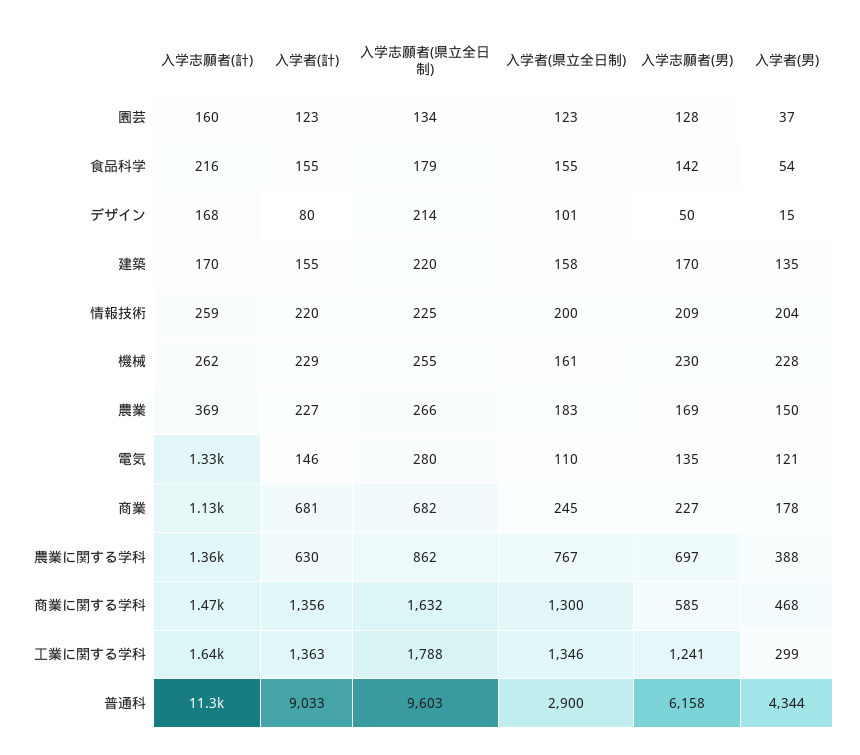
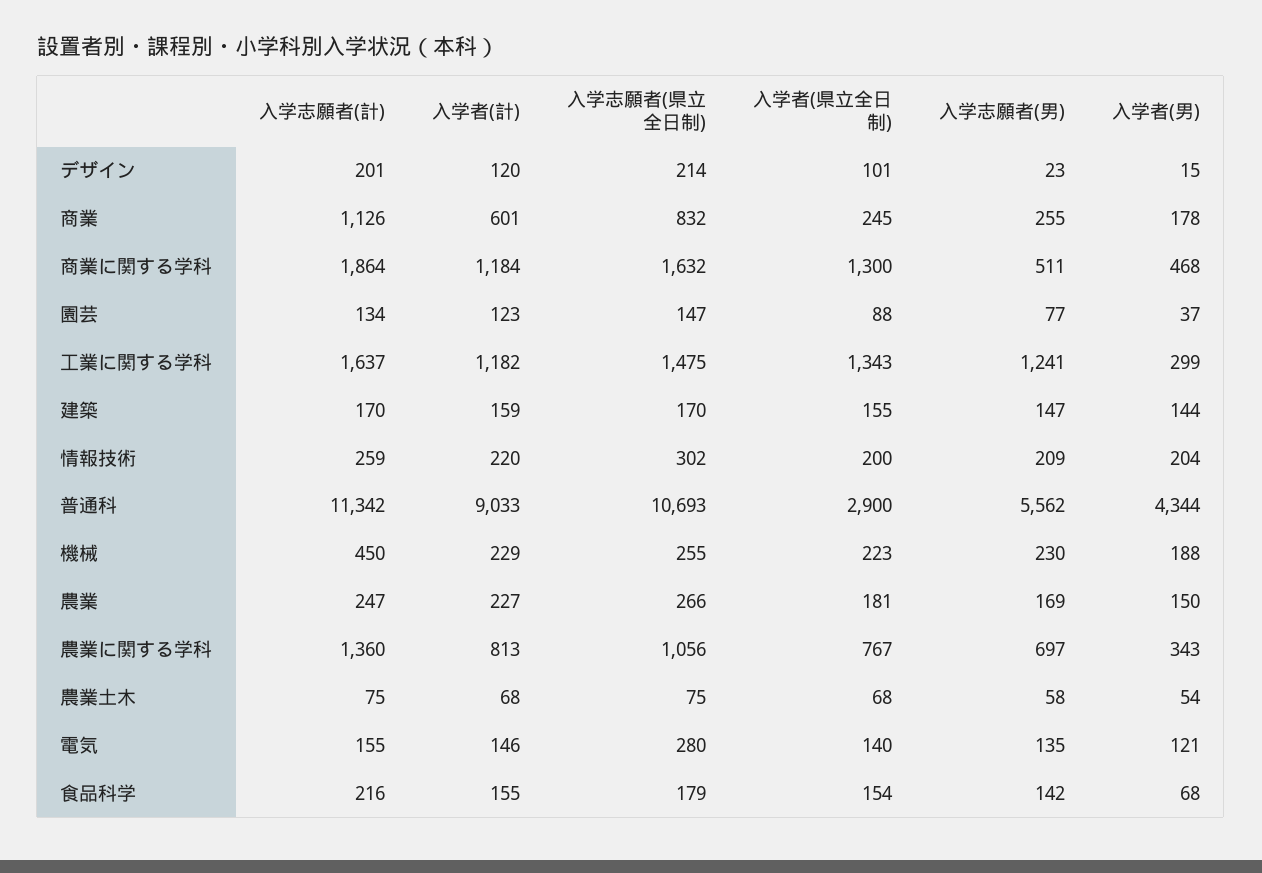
入学志願者(計), 園芸: 160 -> 134
入学志願者(県立全日制), 園芸: 134 -> 147
入学者(県立全日制), 園芸: 123 -> 88
入学志願者(男), 園芸: 128 -> 77
入学者(県立全日制), 食品科学: 155 -> 154
入学者(男), 食品科学: 54 -> 68
入学志願者(計), デザイン: 168 -> 201
入学者(計), デザイン: 80 -> 120
入学志願者(男), デザイン: 50 -> 23
入学者(計), 建築: 155 -> 159
入学志願者(県立全日制), 建築: 220 -> 170
入学者(県立全日制), 建築: 158 -> 155
入学志願者(男), 建築: 170 -> 147
入学者(男), 建築: 135 -> 144
入学志願者(県立全日制), 情報技術: 225 -> 302
入学志願者(計), 機械: 262 -> 450
入学者(県立全日制), 機械: 161 -> 223
入学者(男), 機械: 228 -> 188
入学志願者(計), 農業: 369 -> 247
入学者(県立全日制), 農業: 183 -> 181
入学志願者(計), 電気: 1330 -> 155
入学者(県立全日制), 電気: 110 -> 140
入学者(計), 商業: 681 -> 601
入学志願者(県立全日制), 商業: 682 -> 832
入学志願者(男), 商業: 227 -> 255
入学者(計), 農業に関する学科: 630 -> 813
入学志願者(県立全日制), 農業に関する学科: 862 -> 1056
入学者(男), 農業に関する学科: 388 -> 343
入学志願者(計), 商業に関する学科: 1470 -> 1864
入学者(計), 商業に関する学科: 1356 -> 1184
入学志願者(男), 商業に関する学科: 585 -> 511
入学者(計), 工業に関する学科: 1363 -> 1182
入学志願者(県立全日制), 工業に関する学科: 1788 -> 1475
入学者(県立全日制), 工業に関する学科: 1346 -> 1343
入学志願者(県立全日制), 普通科: 9603 -> 10693
入学志願者(男), 普通科: 6158 -> 5562
入学志願者(計), 農業土木: none -> 75
入学者(計), 農業土木: none -> 68
入学志願者(県立全日制), 農業土木: none -> 75
入学者(県立全日制), 農業土木: none -> 68
入学志願者(男), 農業土木: none -> 58
入学者(男), 農業土木: none -> 54

